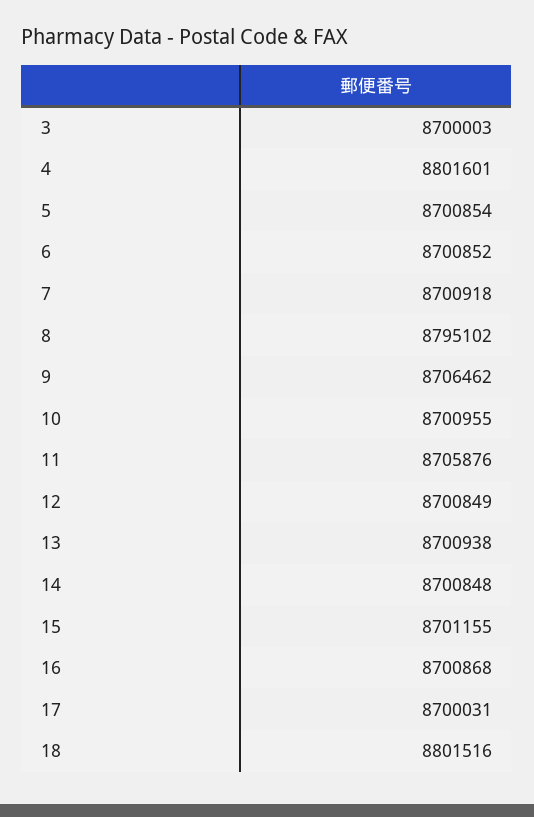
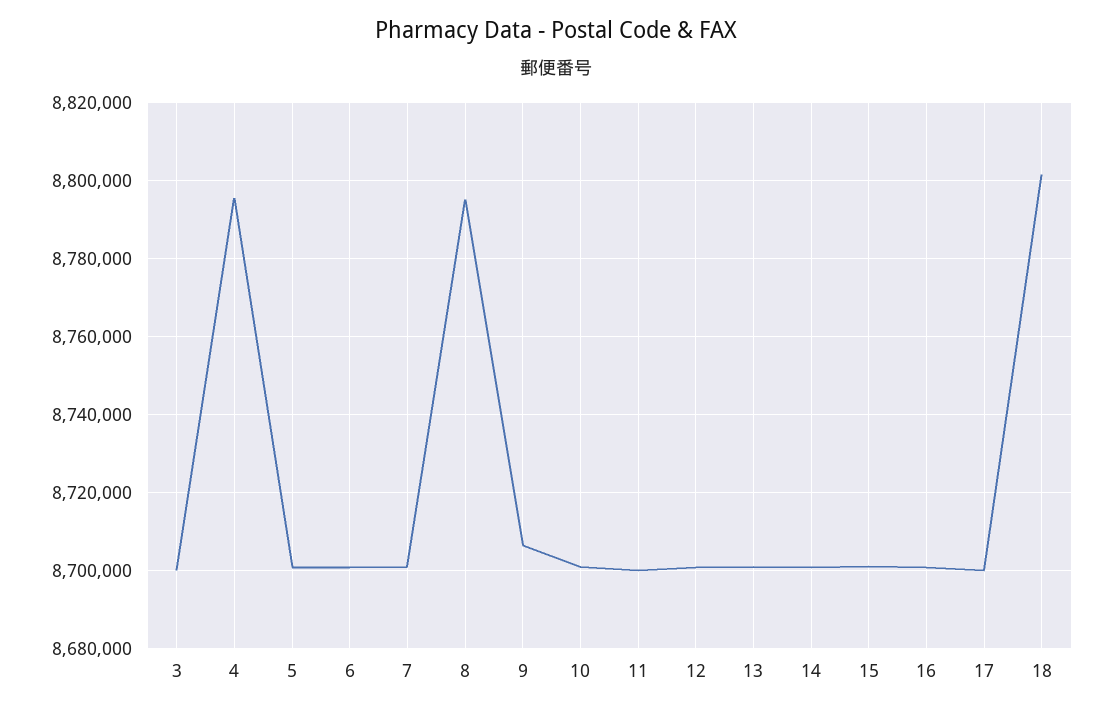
4: 8801601 -> 8796000
11: 8705876 -> 8700000

